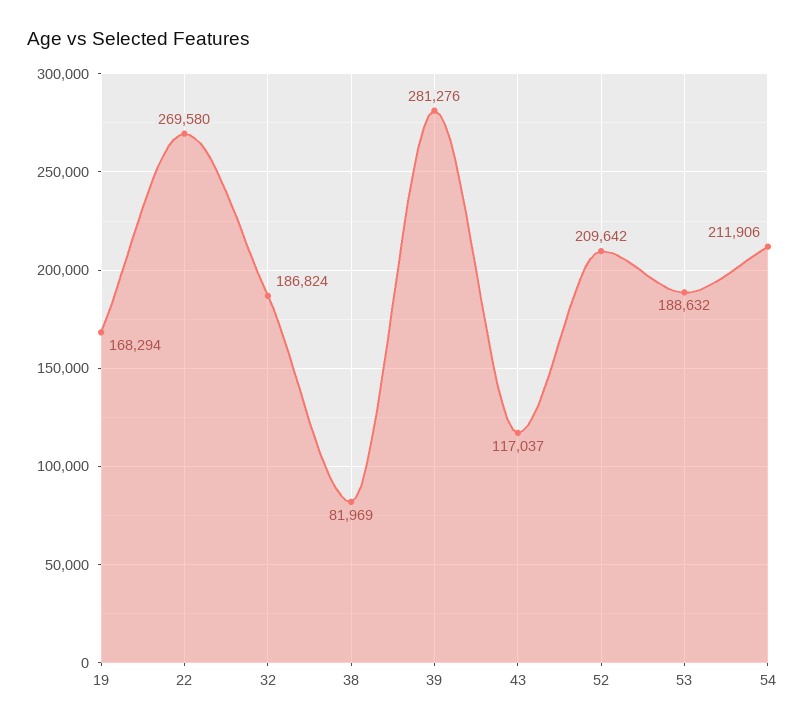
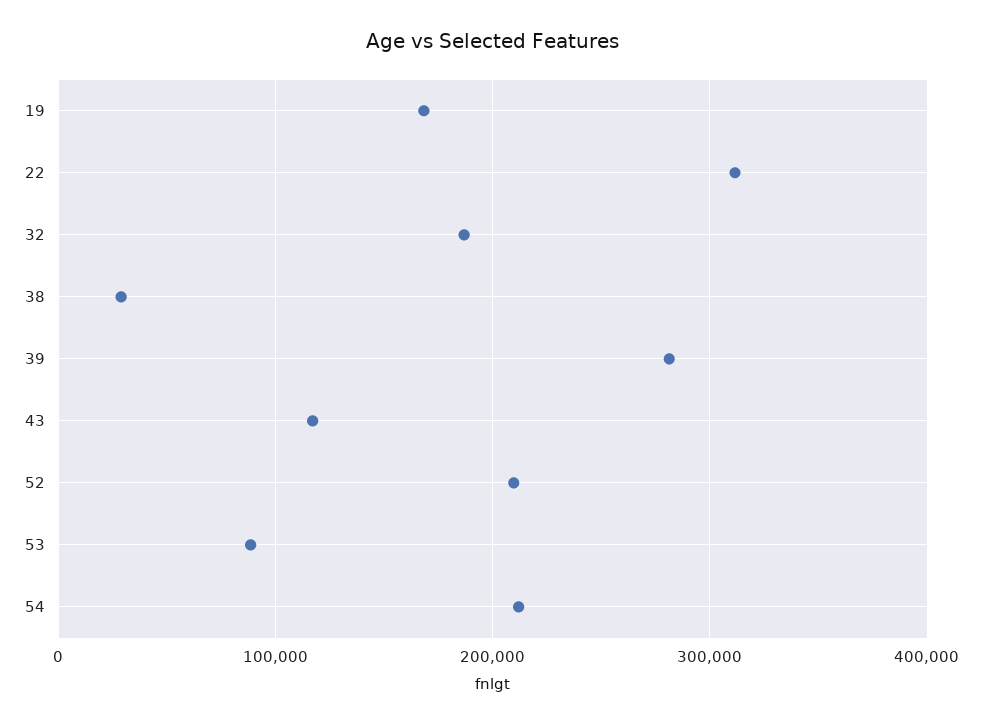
22: 269580 -> 310000
38: 81969 -> 30000
53: 188632 -> 90000

